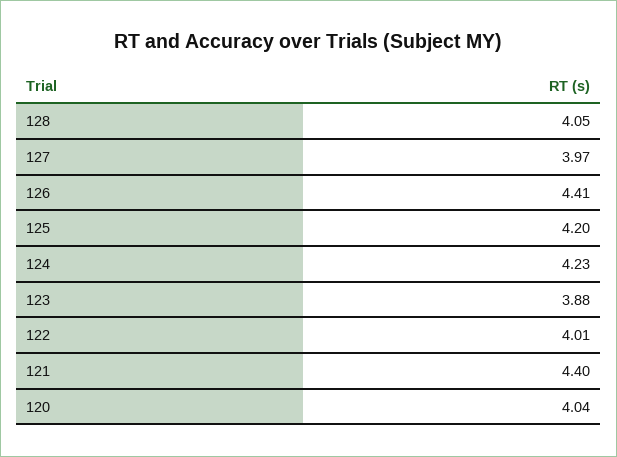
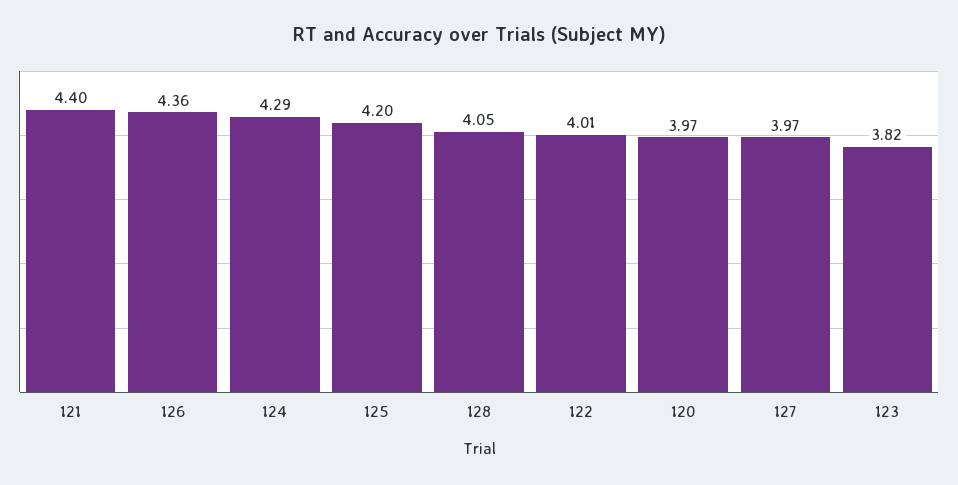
126: 4.41 -> 4.36
124: 4.23 -> 4.29
123: 3.88 -> 3.82
120: 4.04 -> 3.97

